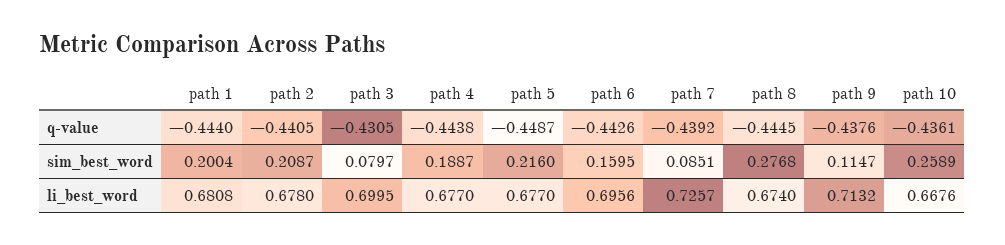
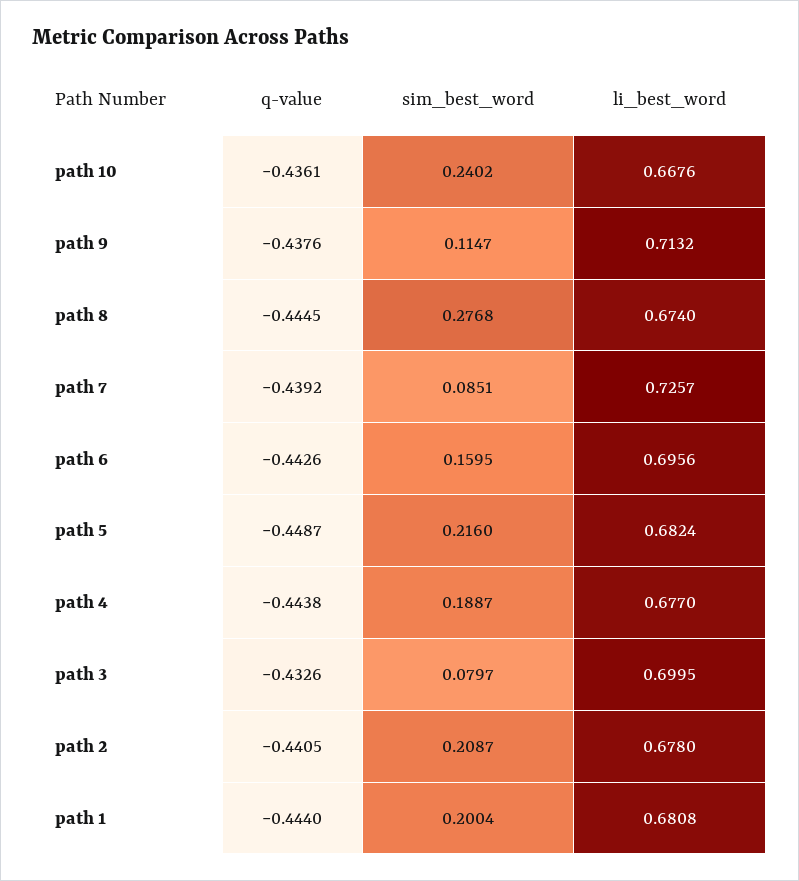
path 3, q-value: -0.4305 -> -0.4326
path 10, sim_best_word: 0.2589 -> 0.2402
path 5, li_best_word: 0.677 -> 0.6824

